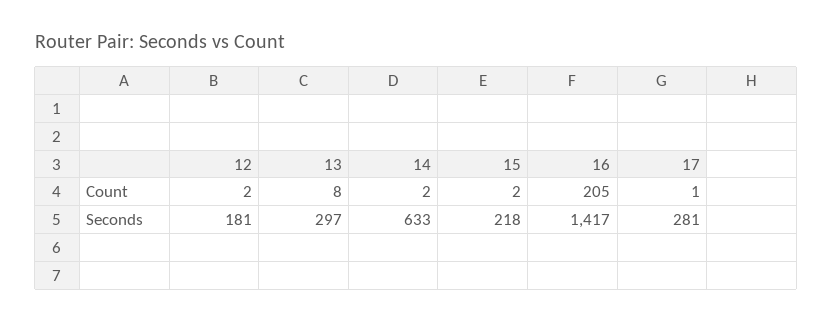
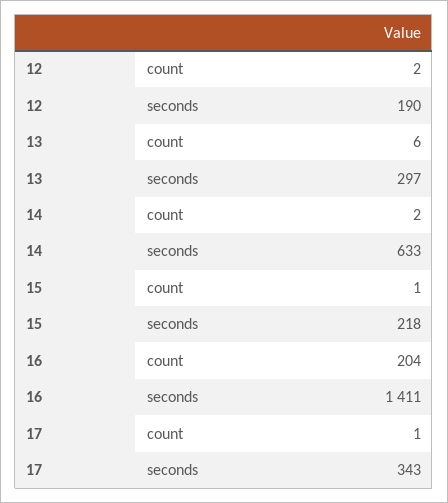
13, Count: 8 -> 6
15, Count: 2 -> 1
16, Count: 205 -> 204
12, Seconds: 181 -> 190
16, Seconds: 1417 -> 1411
17, Seconds: 281 -> 343

